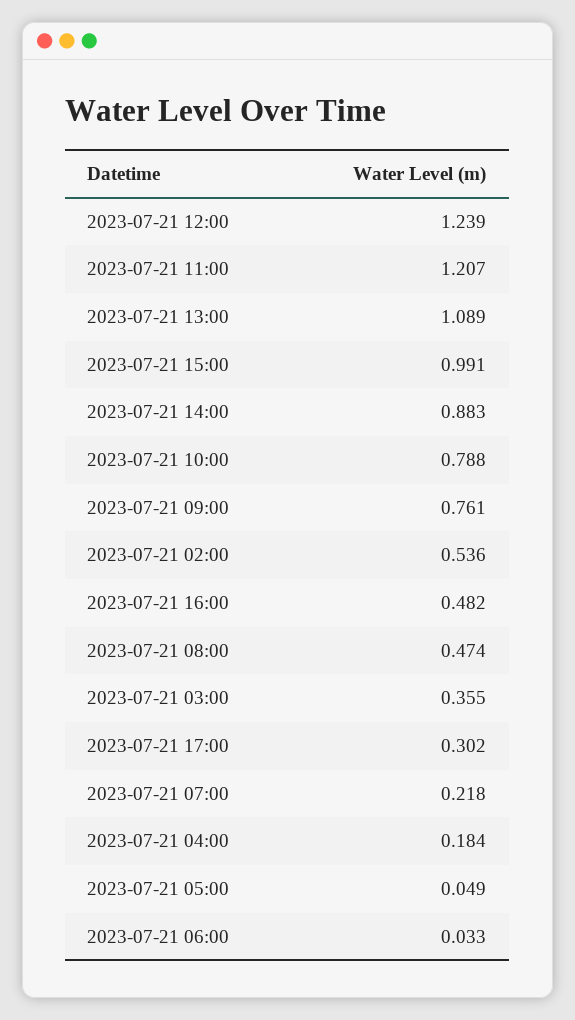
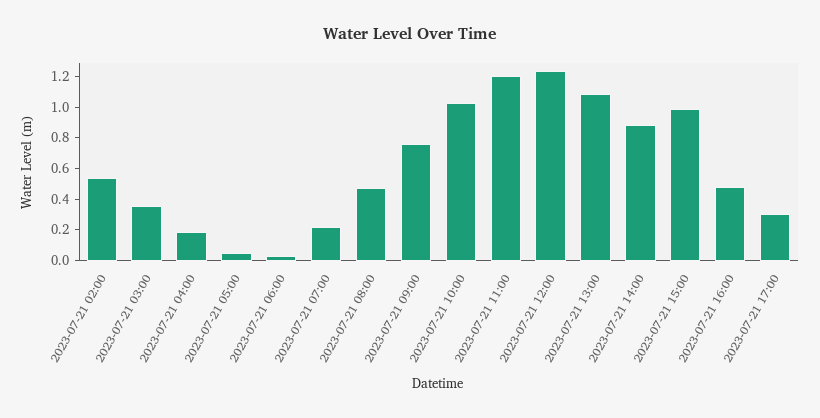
2023-07-21 10:00: 0.788 -> 1

